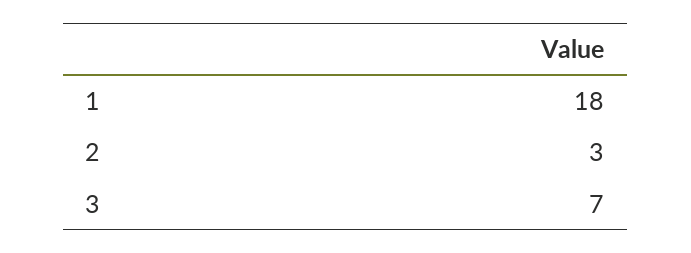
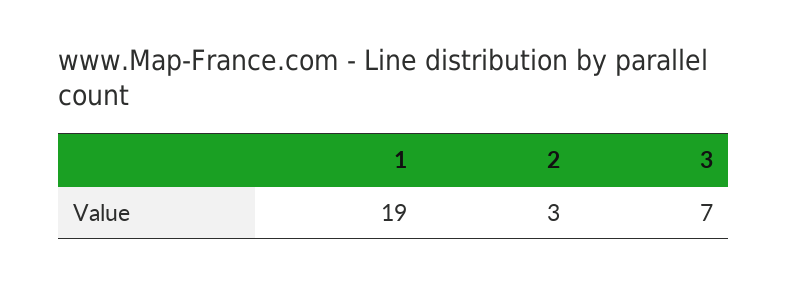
1: 18 -> 19

